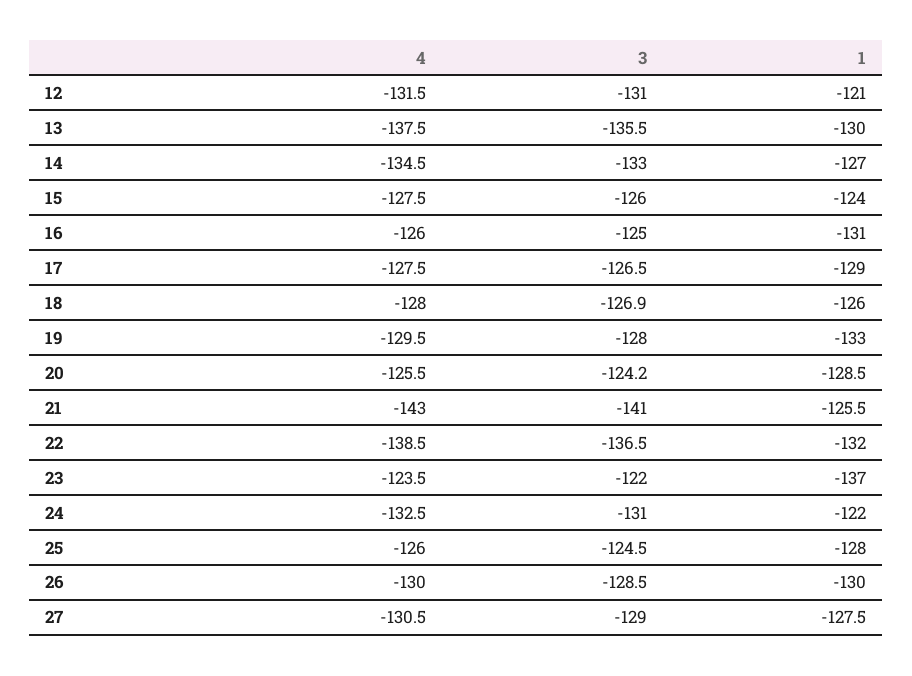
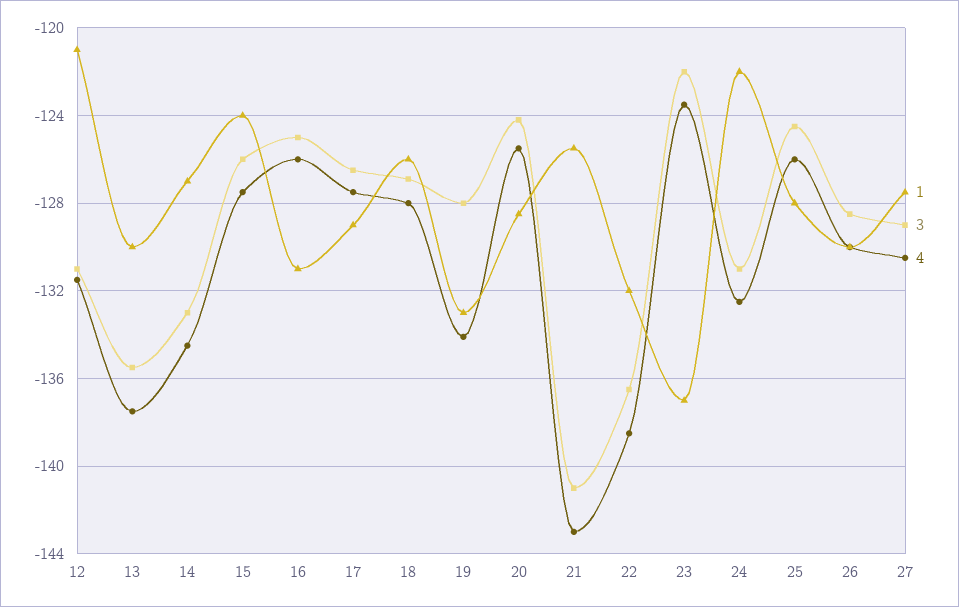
4, 19: -129.5 -> -134

